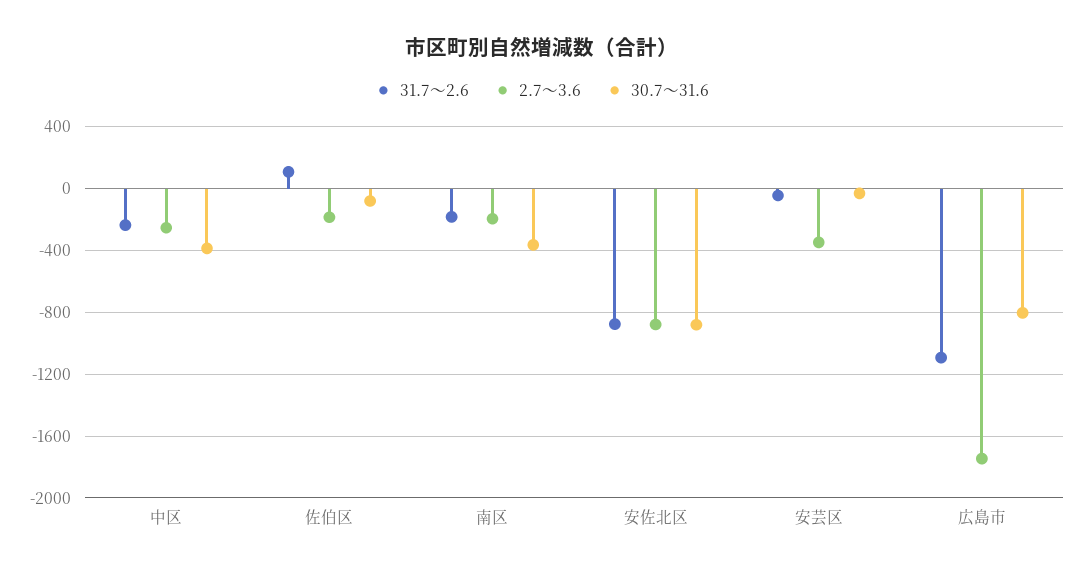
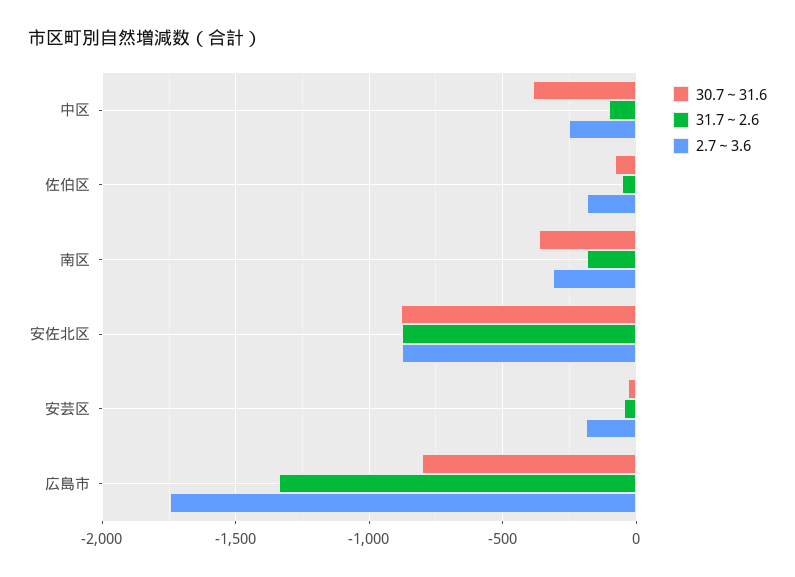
31.7～2.6, 中区: -250 -> -100
31.7～2.6, 佐伯区: 100 -> -50
2.7～3.6, 南区: -200 -> -300
2.7～3.6, 安芸区: -350 -> -200
31.7～2.6, 広島市: -1100 -> -1350

